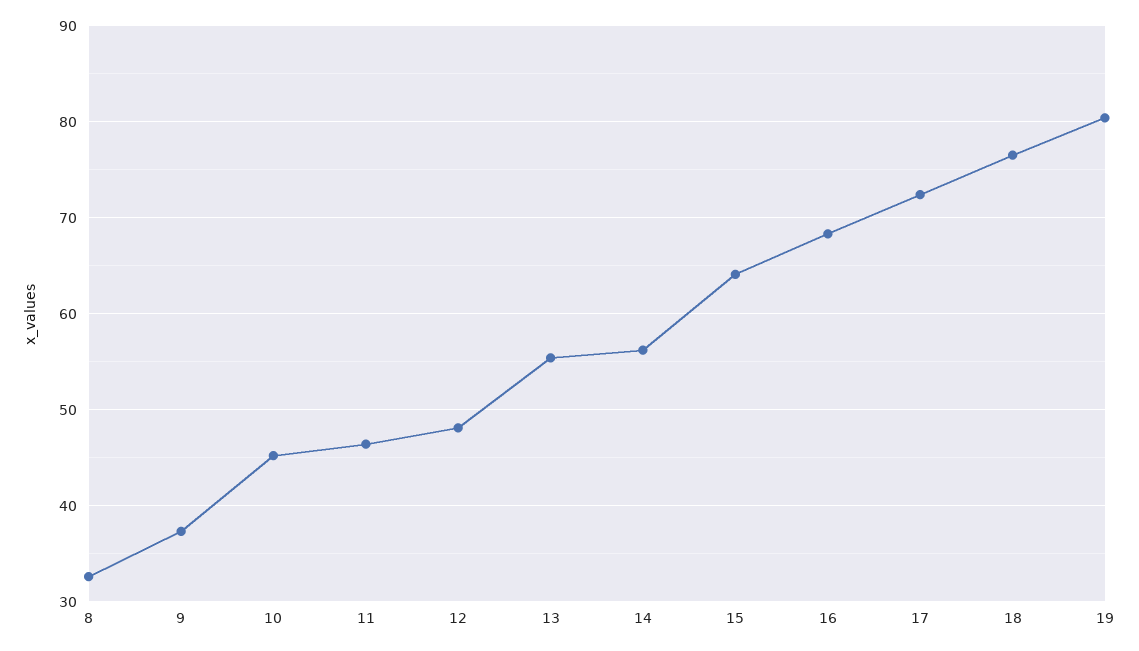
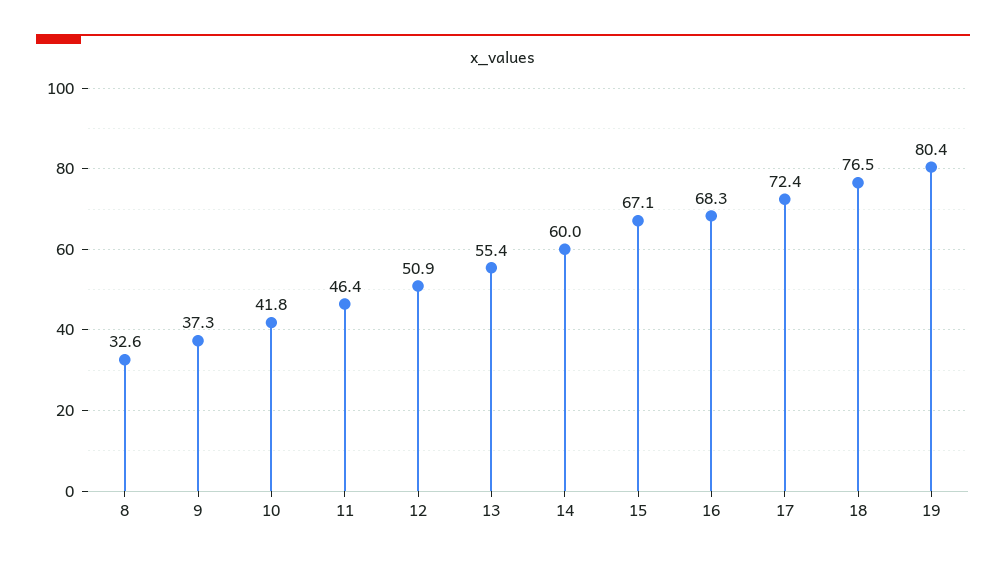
10: 45 -> 41.8
12: 48 -> 50.9
14: 56 -> 60
15: 64 -> 67.1

